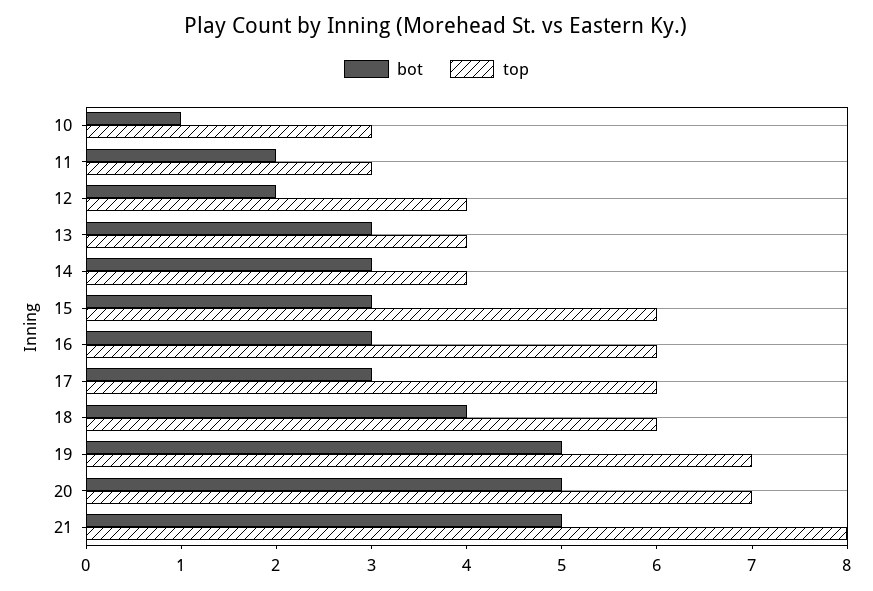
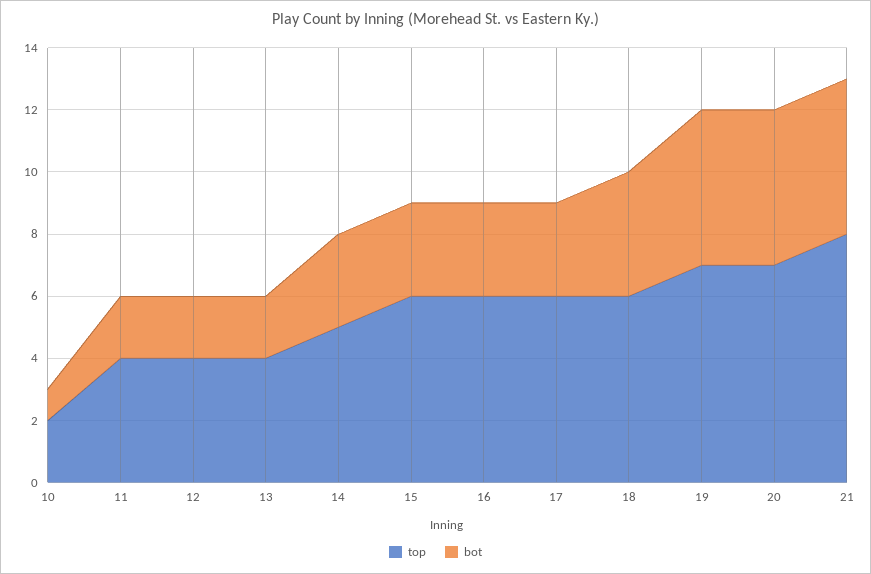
top, 10: 3 -> 2
top, 11: 3 -> 4
bot, 13: 3 -> 2
top, 14: 4 -> 5

